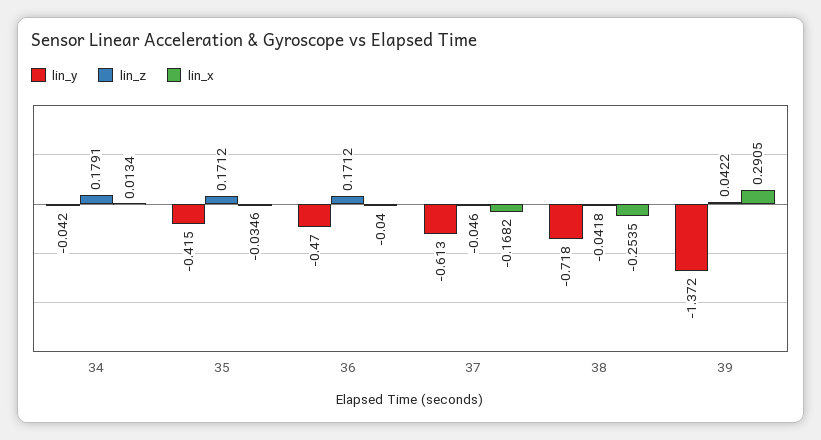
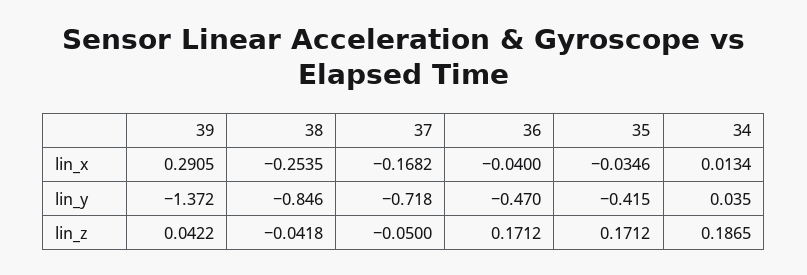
lin_y, 34: -0.042 -> 0.035
lin_z, 34: 0.1791 -> 0.1865
lin_y, 37: -0.613 -> -0.718
lin_z, 37: -0.046 -> -0.05
lin_y, 38: -0.718 -> -0.846

